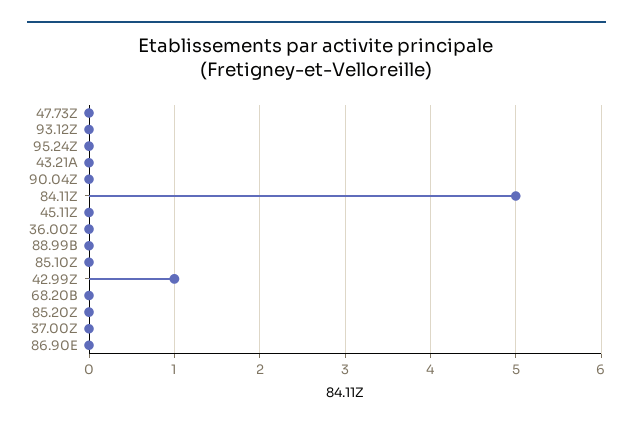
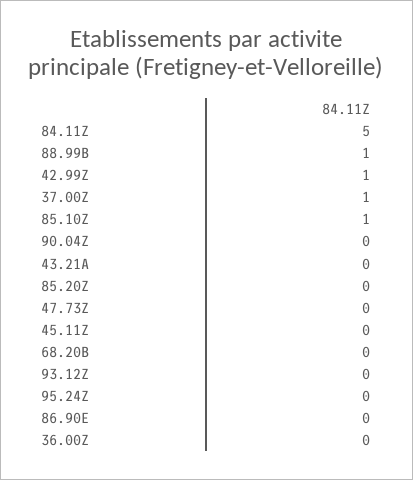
88.99B: 0 -> 1
85.10Z: 0 -> 1
37.00Z: 0 -> 1

